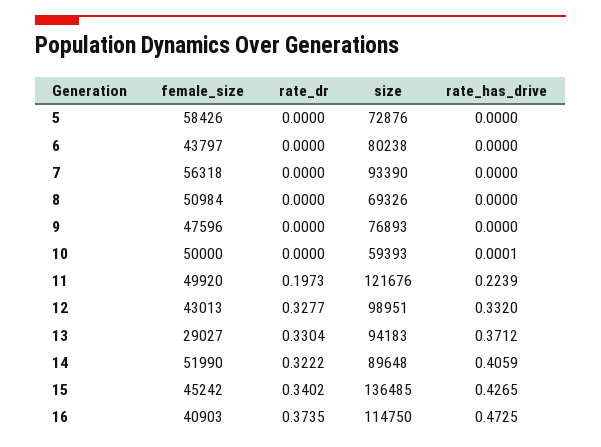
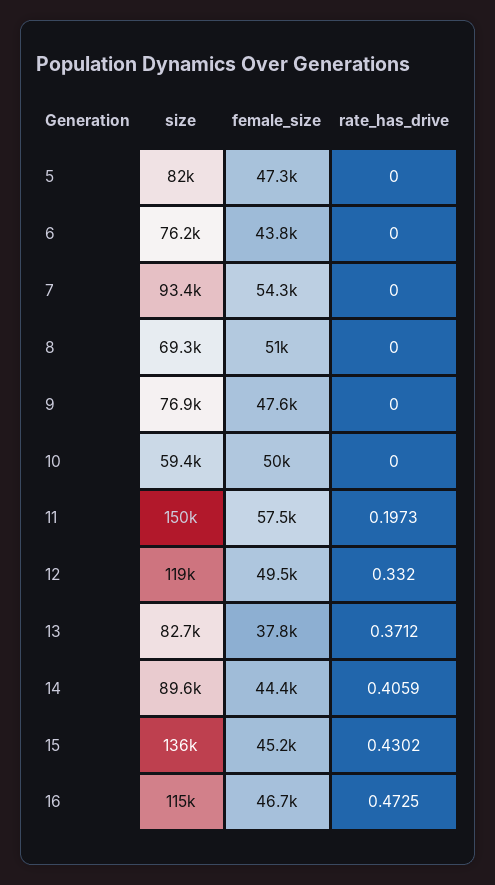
female_size, 5: 58426 -> 47300
rate_dr, 5: 0 -> none
size, 5: 72876 -> 82000
rate_dr, 6: 0 -> none
size, 6: 80238 -> 76200
female_size, 7: 56318 -> 54300
rate_dr, 7: 0 -> none
rate_dr, 8: 0 -> none
rate_dr, 9: 0 -> none
rate_dr, 10: 0 -> none
rate_has_drive, 10: 0.0001 -> 0
female_size, 11: 49920 -> 57500
rate_dr, 11: 0.1973 -> none
size, 11: 121676 -> 150000
rate_has_drive, 11: 0.2239 -> 0.1973
female_size, 12: 43013 -> 49500
rate_dr, 12: 0.3277 -> none
size, 12: 98951 -> 119000
female_size, 13: 29027 -> 37800
rate_dr, 13: 0.3304 -> none
size, 13: 94183 -> 82700
female_size, 14: 51990 -> 44400
rate_dr, 14: 0.3222 -> none
rate_dr, 15: 0.3402 -> none
rate_has_drive, 15: 0.4265 -> 0.4302
female_size, 16: 40903 -> 46700
rate_dr, 16: 0.3735 -> none

